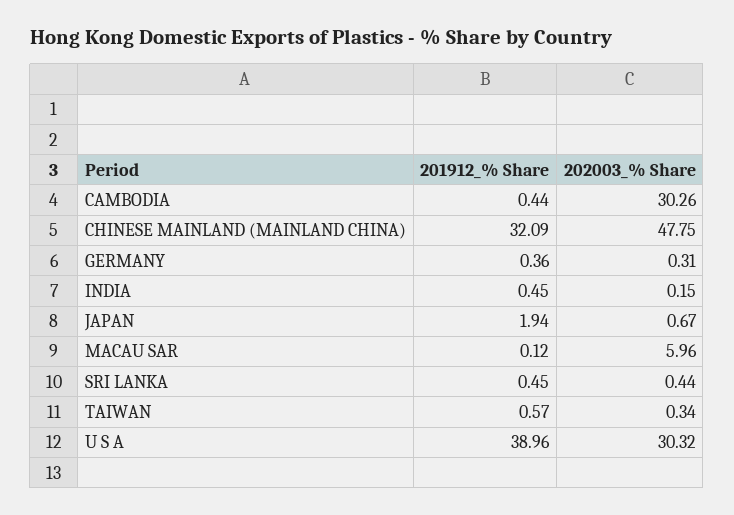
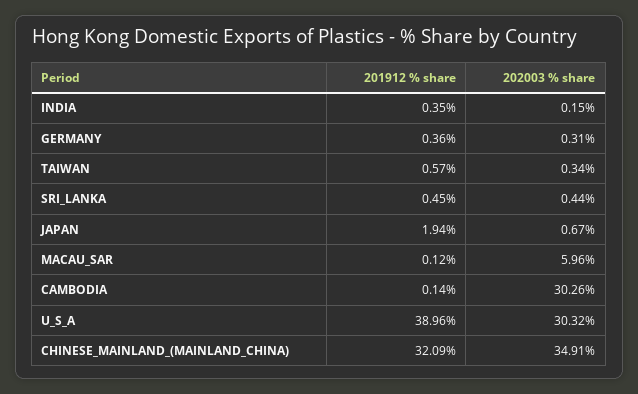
201912_% Share, CAMBODIA: 0.44 -> 0.14
202003_% Share, CHINESE MAINLAND (MAINLAND CHINA): 47.75 -> 34.91
201912_% Share, INDIA: 0.45 -> 0.35

